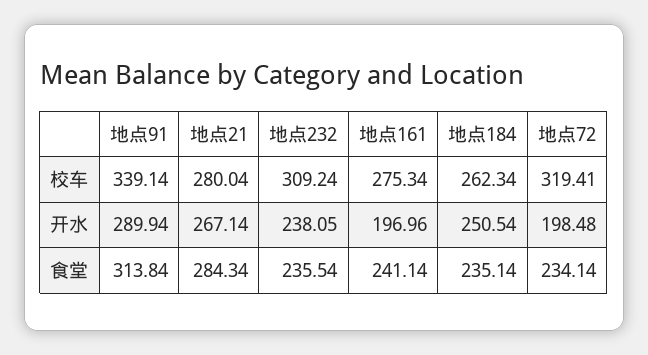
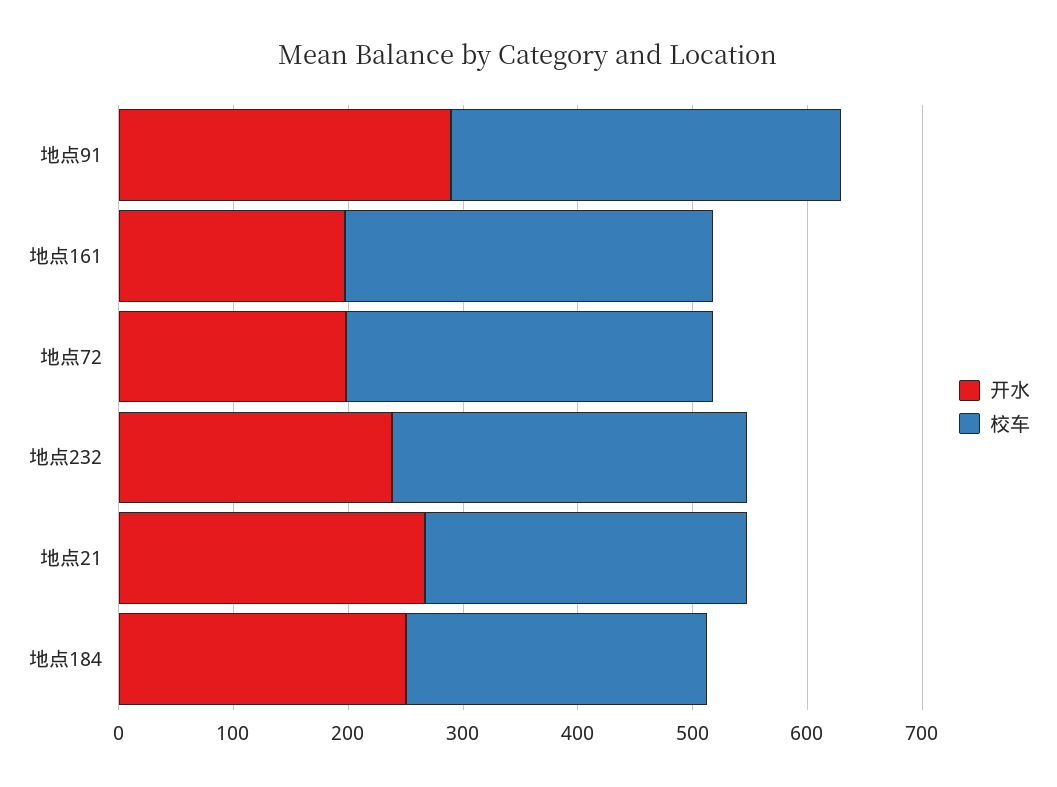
校车, 地点161: 275.34 -> 320
食堂, 地点91: 313.84 -> none
食堂, 地点21: 284.34 -> none
食堂, 地点232: 235.54 -> none
食堂, 地点161: 241.14 -> none
食堂, 地点184: 235.14 -> none
食堂, 地点72: 234.14 -> none

